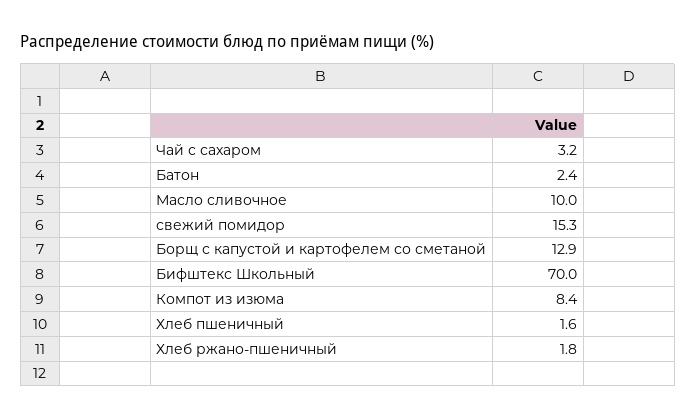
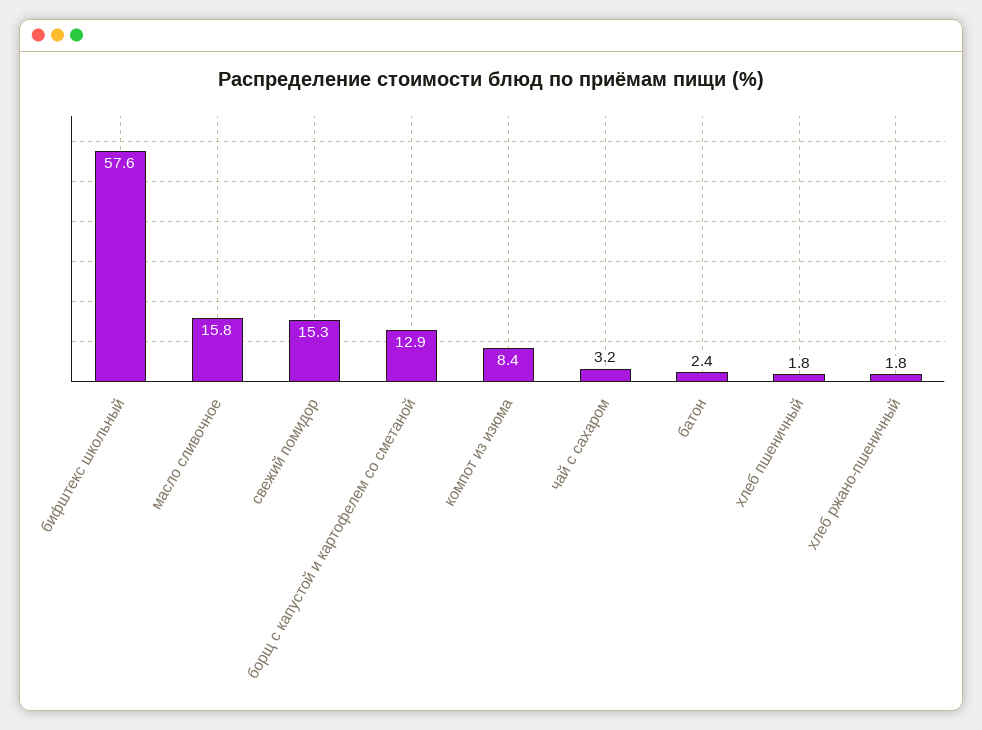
Масло сливочное: 10 -> 15.8
Бифштекс Школьный: 70 -> 57.6
Хлеб пшеничный: 1.6 -> 1.8

